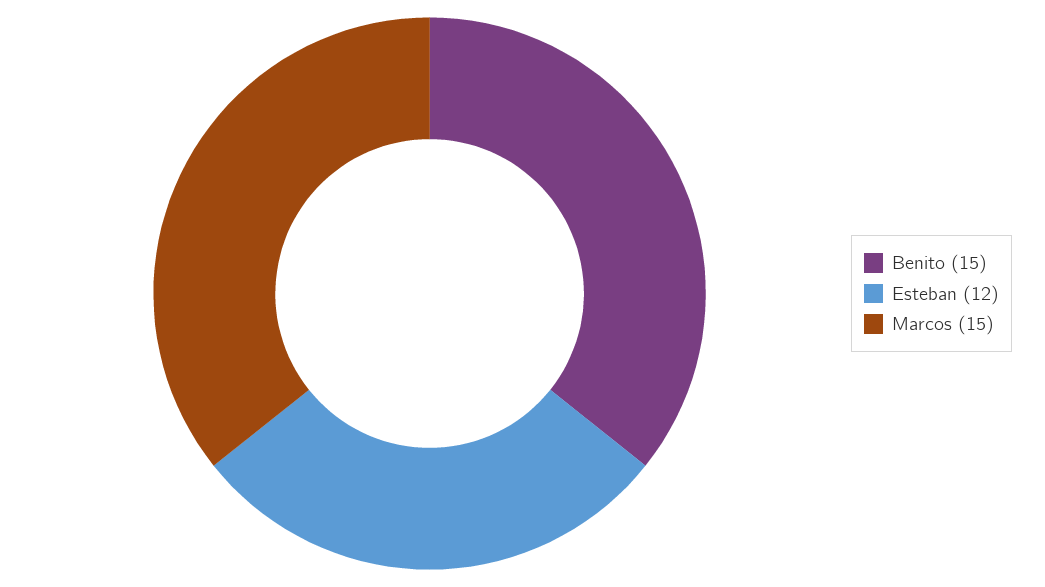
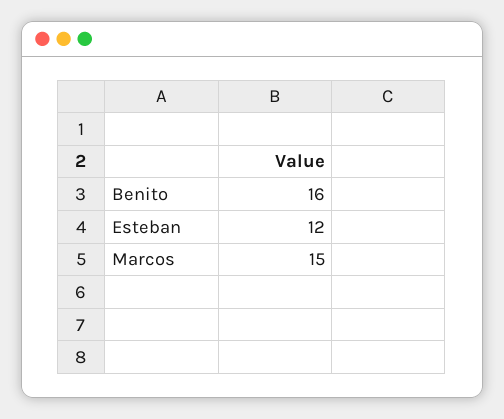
Benito: 15 -> 16

